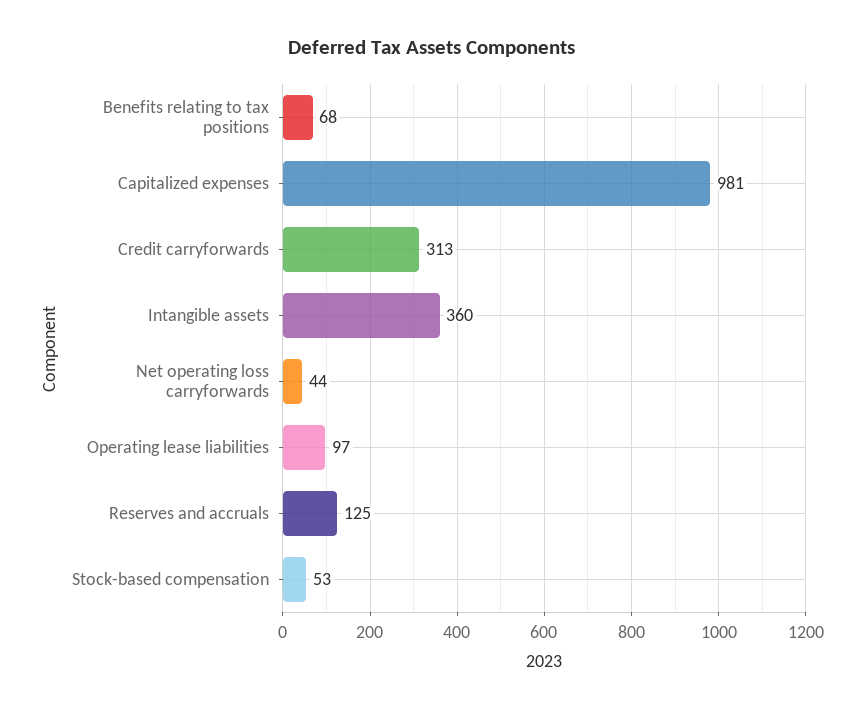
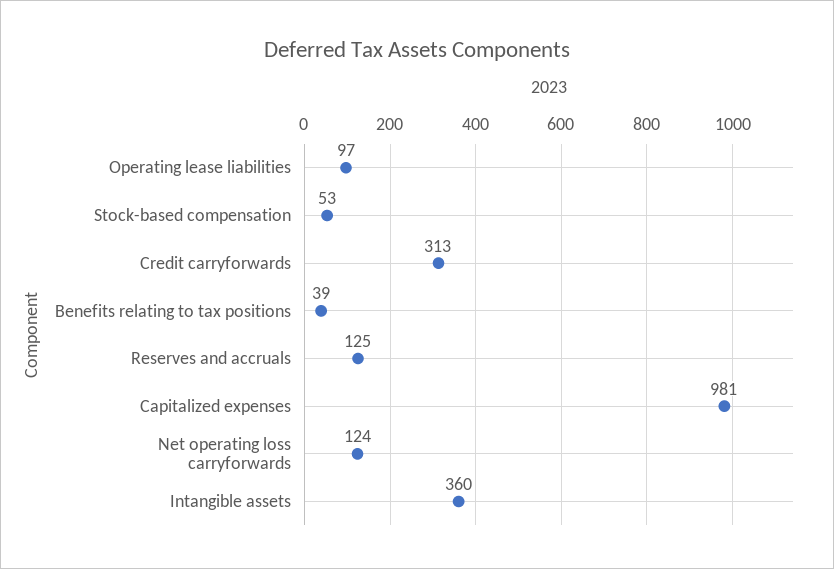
Benefits relating to tax positions: 68 -> 39
Net operating loss carryforwards: 44 -> 124

